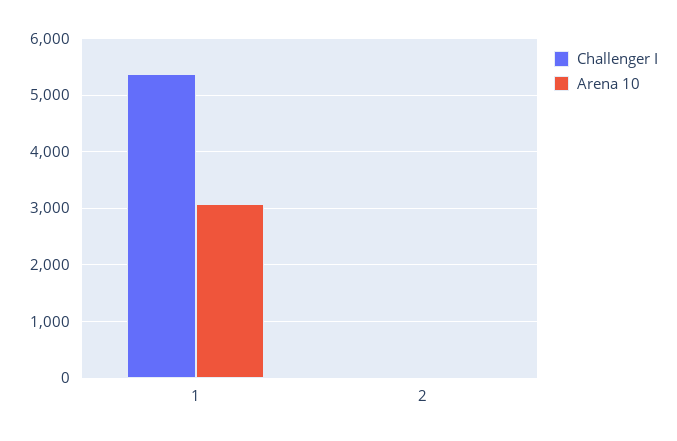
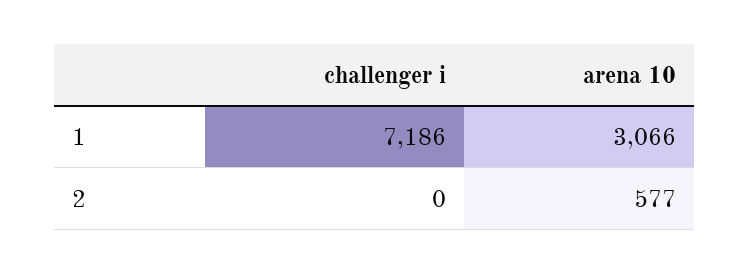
Challenger I, 1: 5400 -> 7186
Arena 10, 2: 0 -> 577

